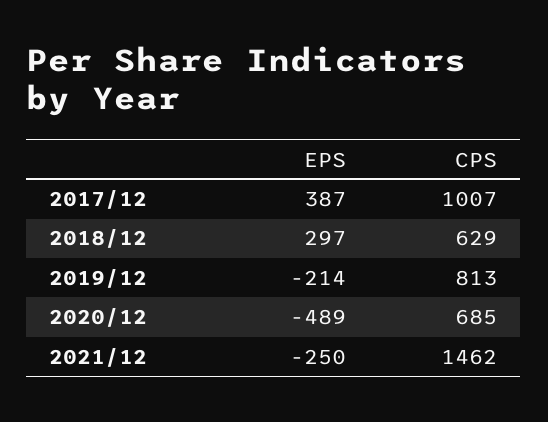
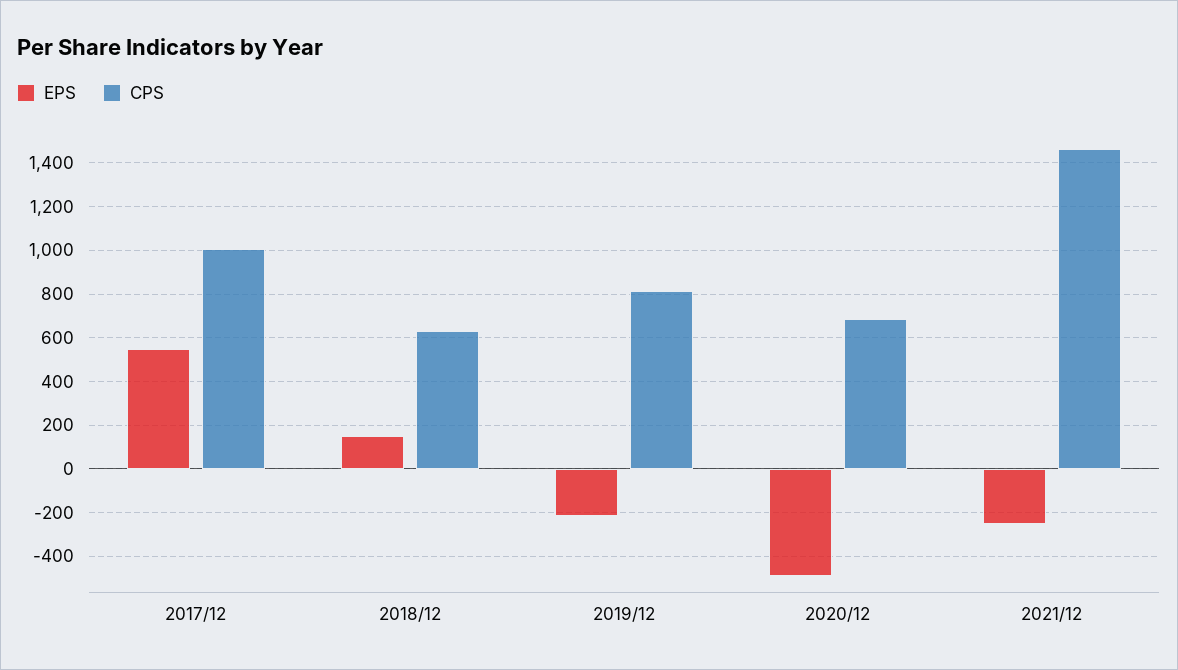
EPS, 2017/12: 387 -> 550
EPS, 2018/12: 297 -> 150

